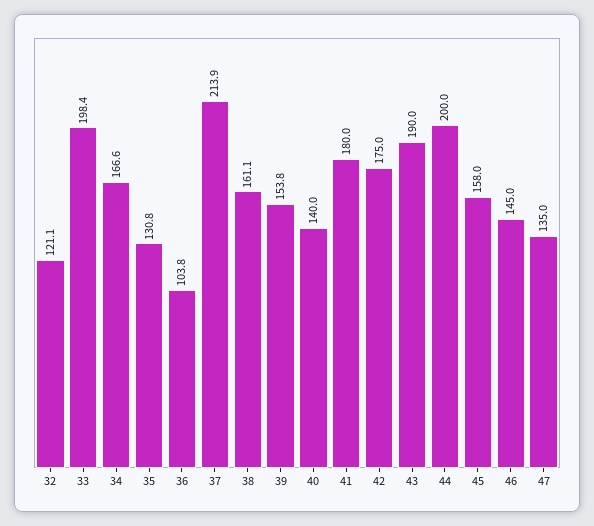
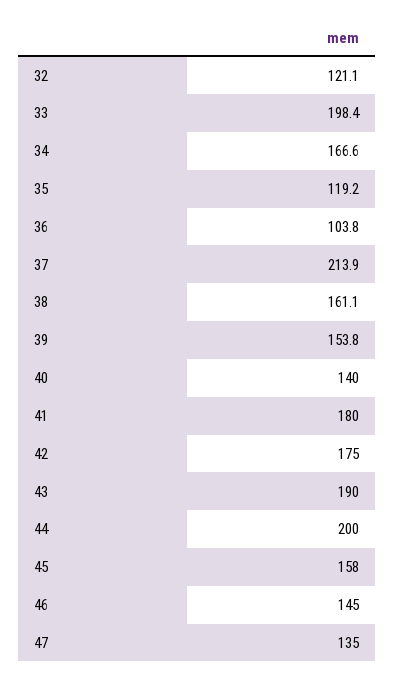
35: 130.8 -> 119.2

